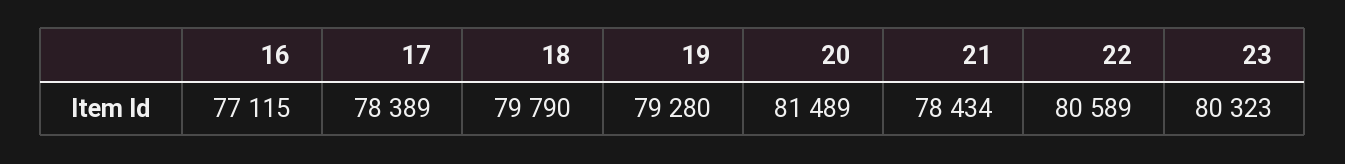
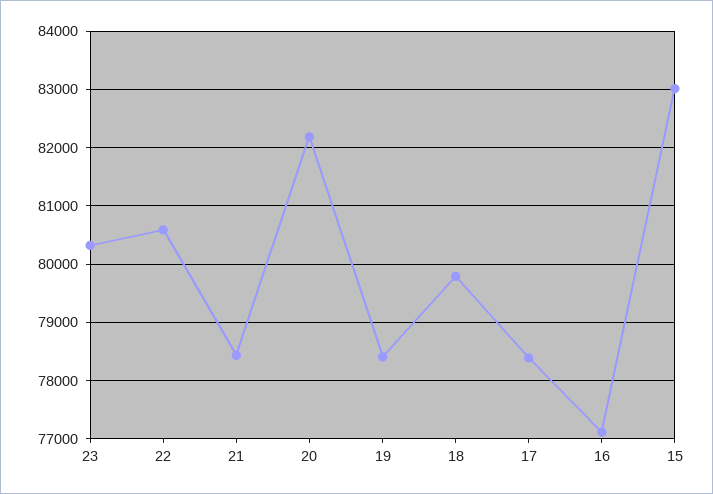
19: 79280 -> 78400
20: 81489 -> 82200
15: none -> 83000

